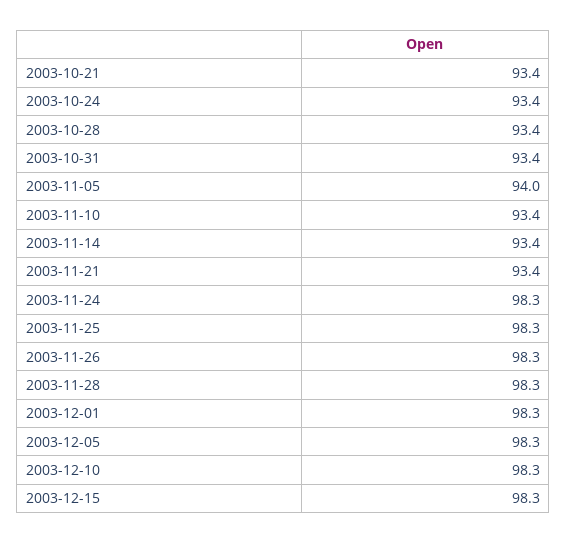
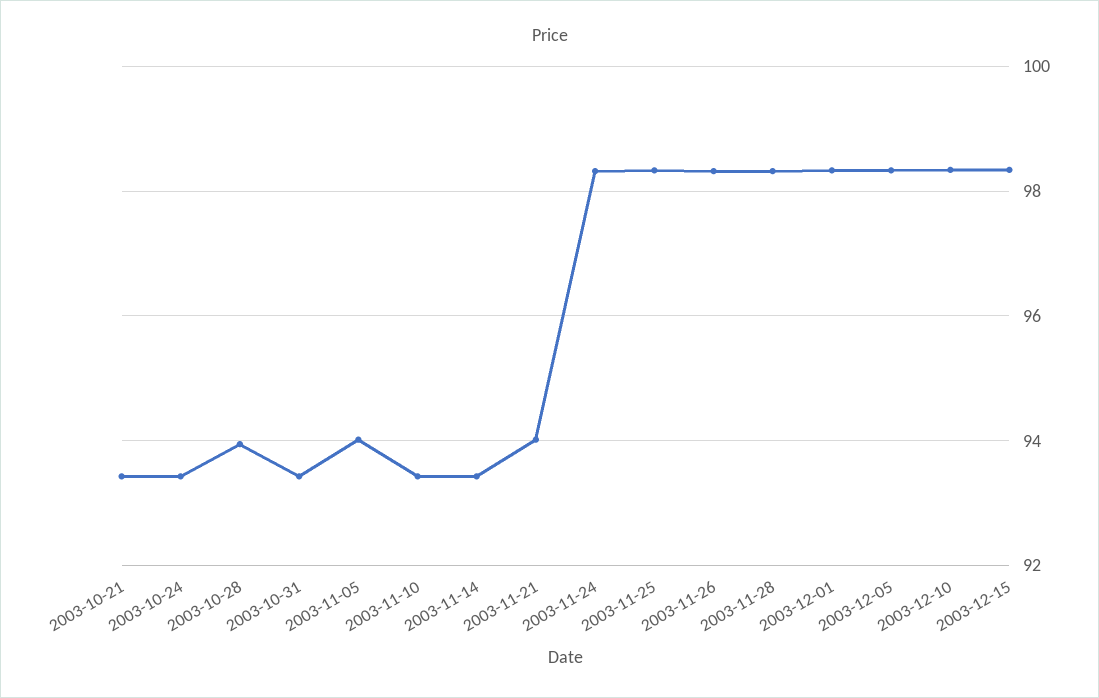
2003-10-28: 93.4 -> 94
2003-11-21: 93.4 -> 94

